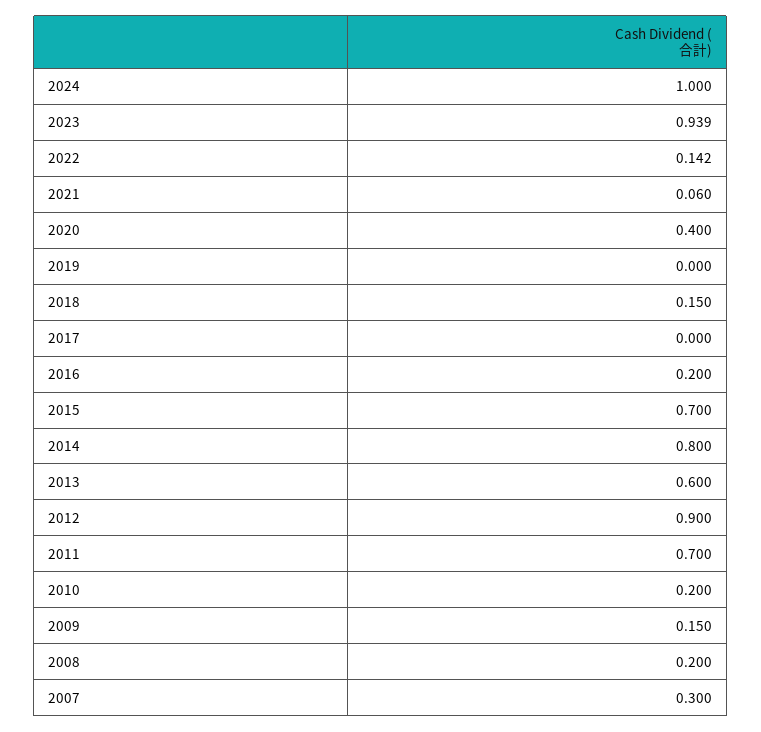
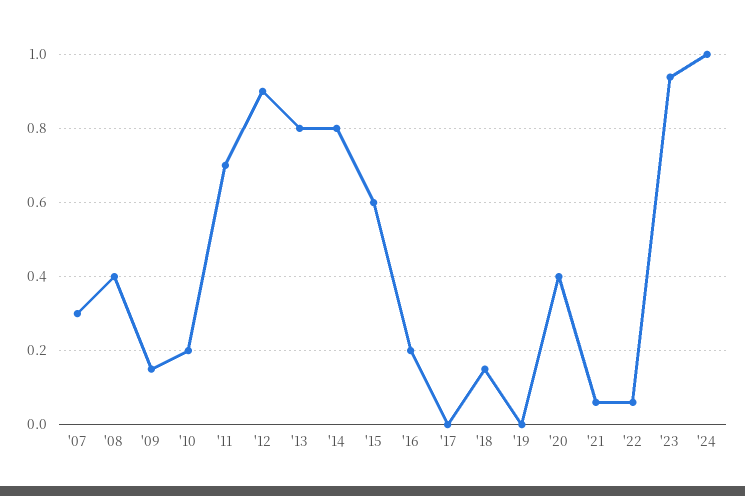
2022: 0.142 -> 0.06
2015: 0.7 -> 0.6
2013: 0.6 -> 0.8
2008: 0.2 -> 0.4

